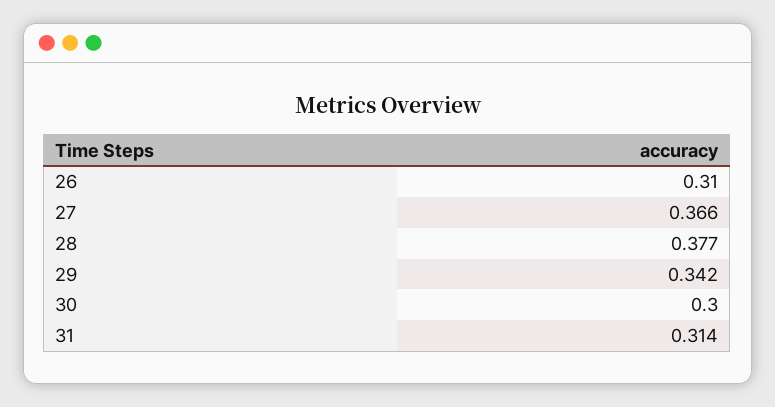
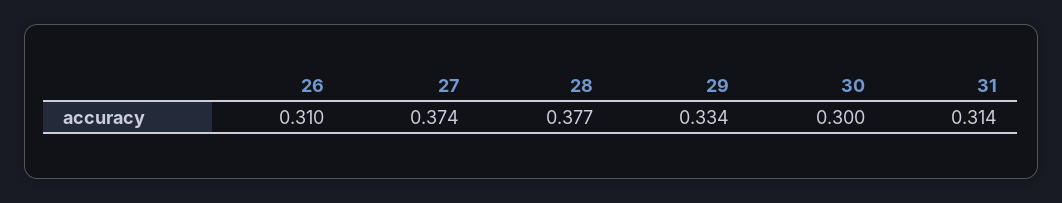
27: 0.366 -> 0.374
29: 0.342 -> 0.334

